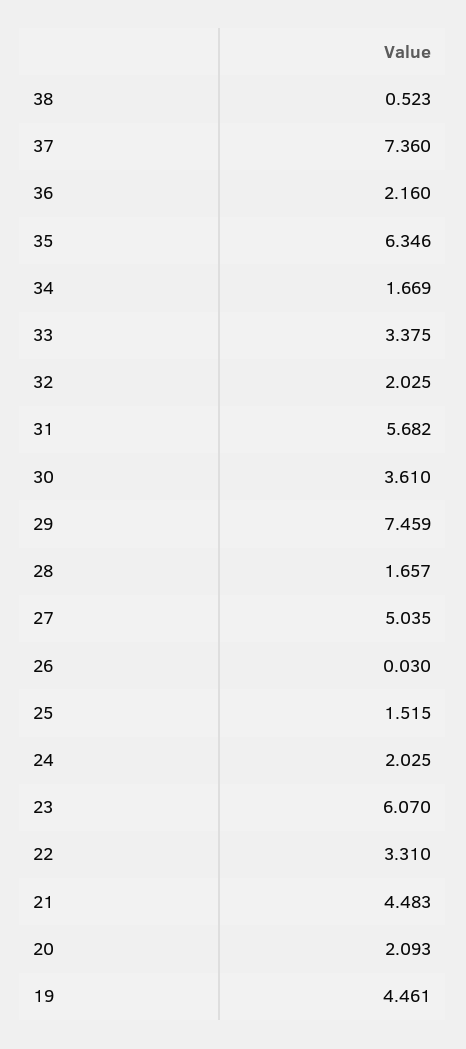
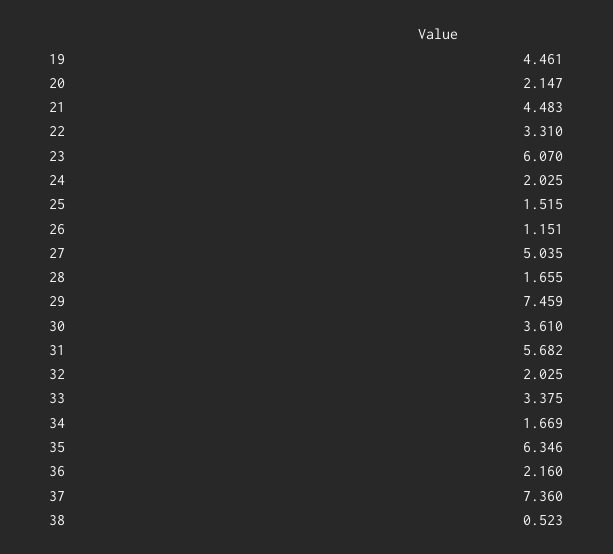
28: 1.657 -> 1.655
26: 0.03 -> 1.151
20: 2.093 -> 2.147

